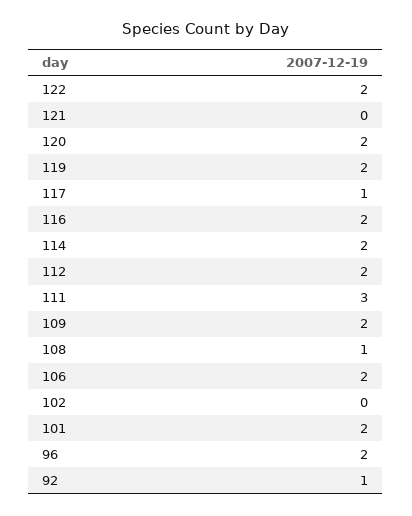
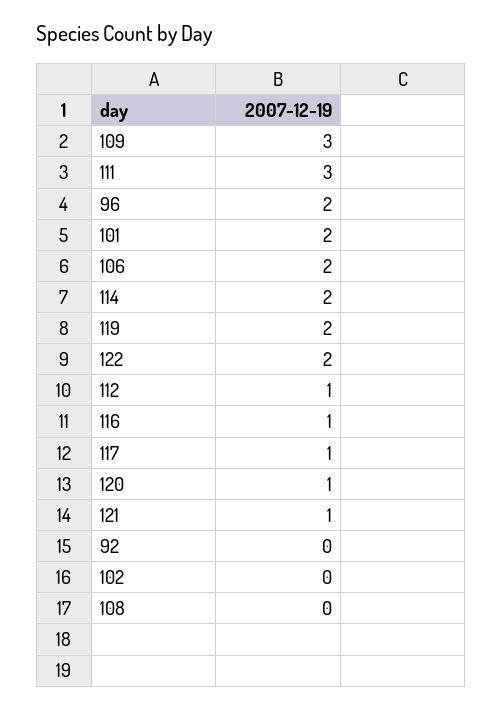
121: 0 -> 1
120: 2 -> 1
116: 2 -> 1
112: 2 -> 1
109: 2 -> 3
108: 1 -> 0
92: 1 -> 0

